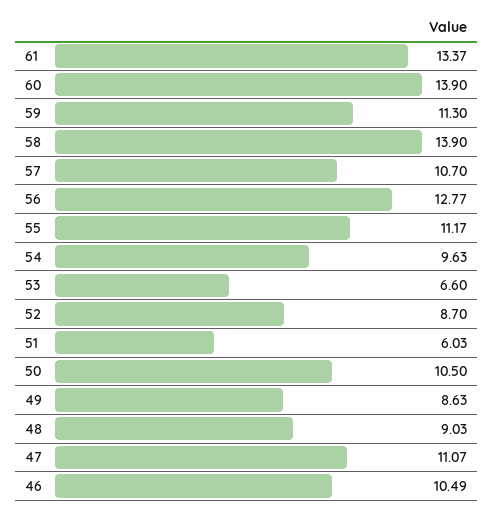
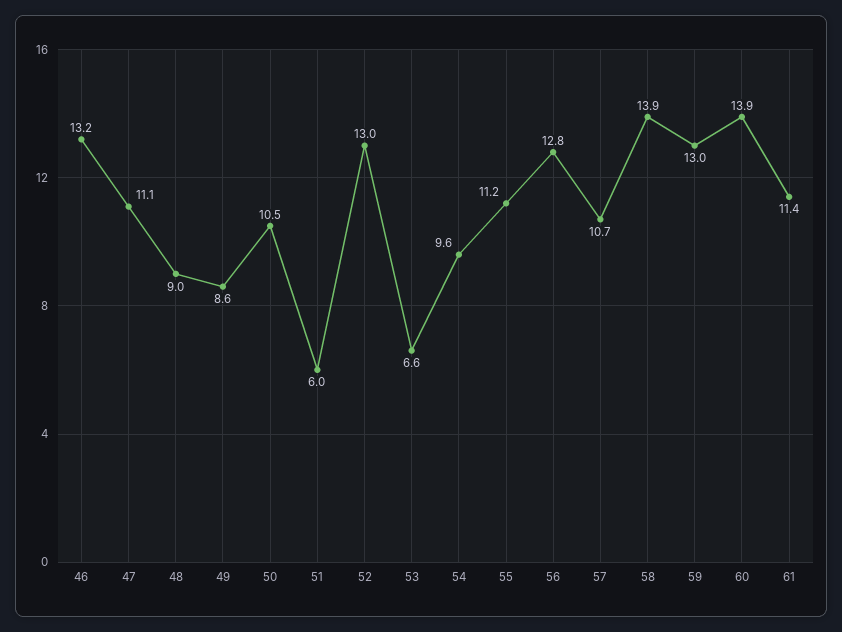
61: 13.37 -> 11.4
59: 11.3 -> 13
52: 8.7 -> 13
46: 10.49 -> 13.2

